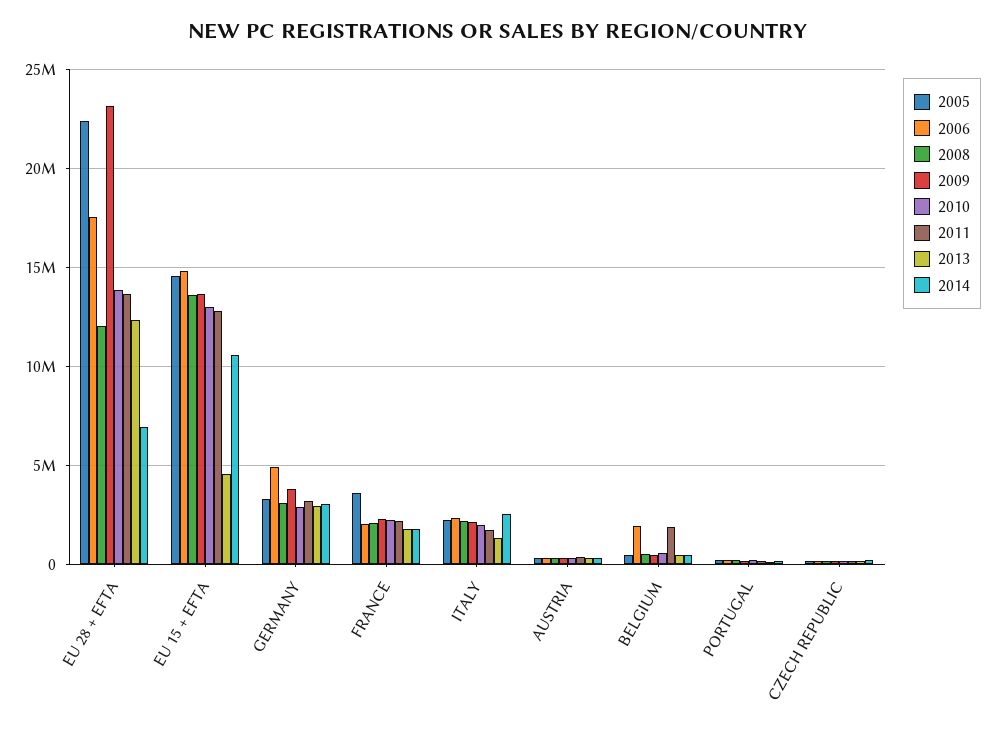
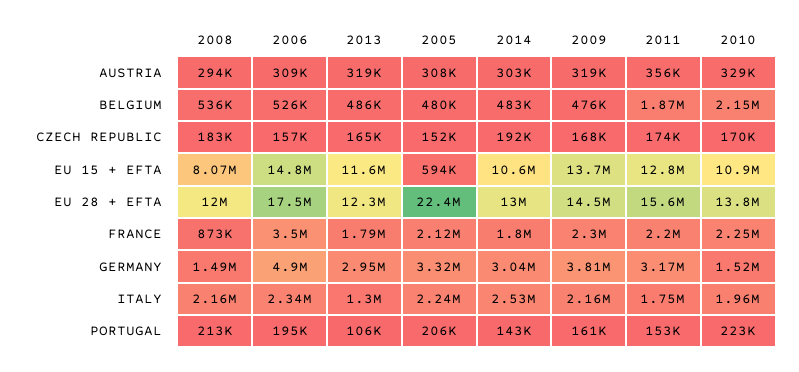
2009, EU 28 + EFTA: 23000000 -> 14500000
2011, EU 28 + EFTA: 13500000 -> 15600000
2014, EU 28 + EFTA: 7000000 -> 13000000
2005, EU 15 + EFTA: 14500000 -> 594000
2008, EU 15 + EFTA: 13500000 -> 8070000
2010, EU 15 + EFTA: 13000000 -> 10900000
2013, EU 15 + EFTA: 4500000 -> 11600000
2008, GERMANY: 3000000 -> 1490000
2010, GERMANY: 3000000 -> 1520000
2005, FRANCE: 3500000 -> 2120000
2006, FRANCE: 2000000 -> 3500000
2008, FRANCE: 2000000 -> 873000
2006, BELGIUM: 2000000 -> 526000
2010, BELGIUM: 500000 -> 2150000

